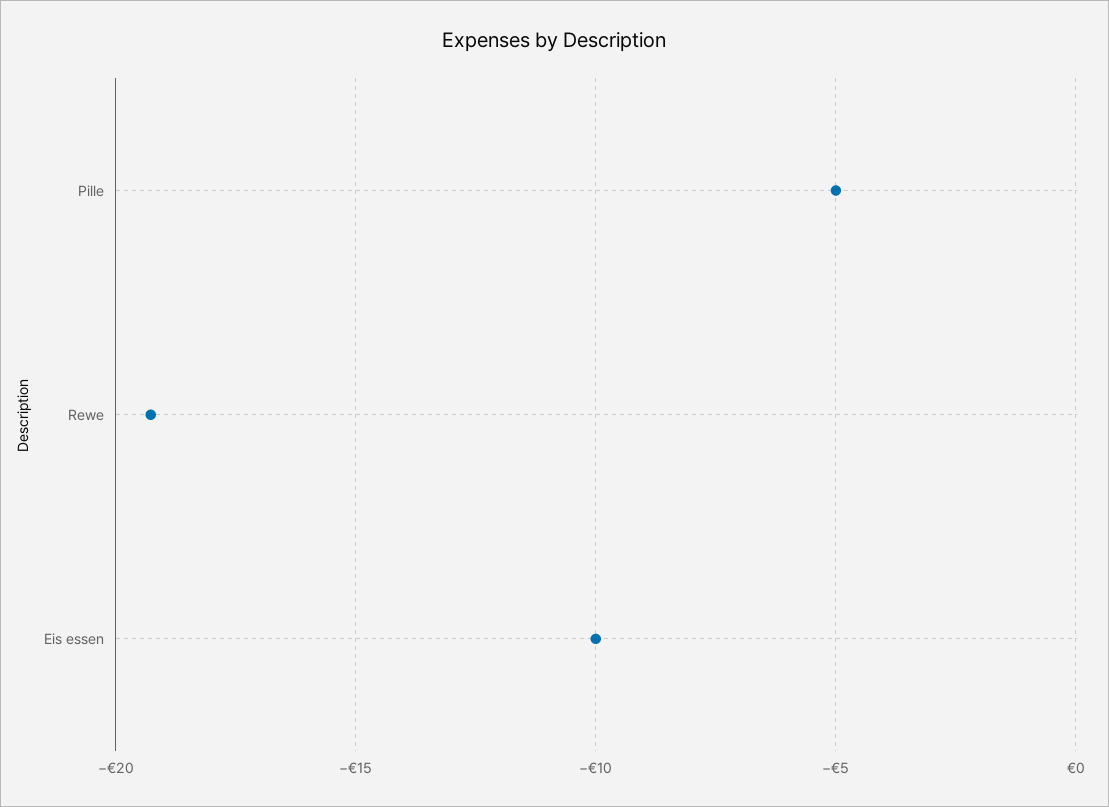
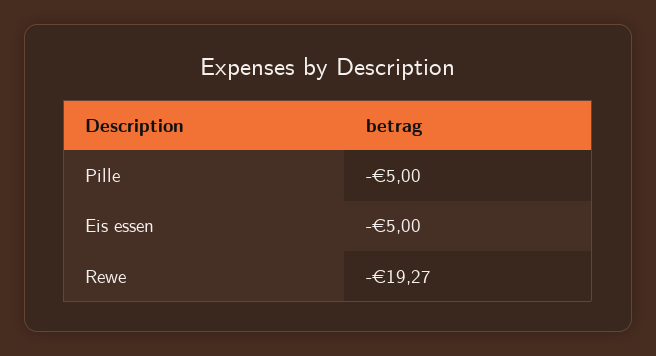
Eis essen: -10 -> -5

